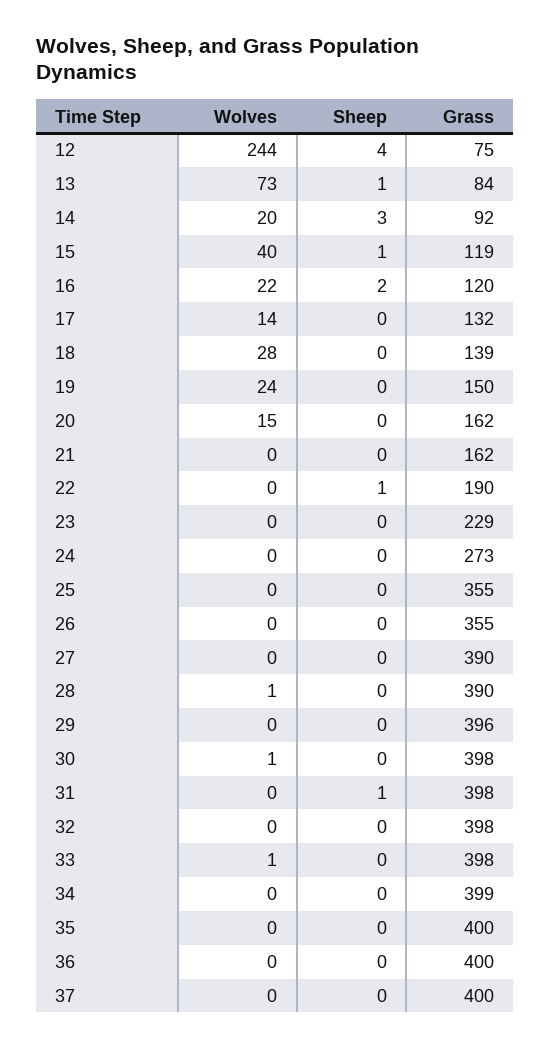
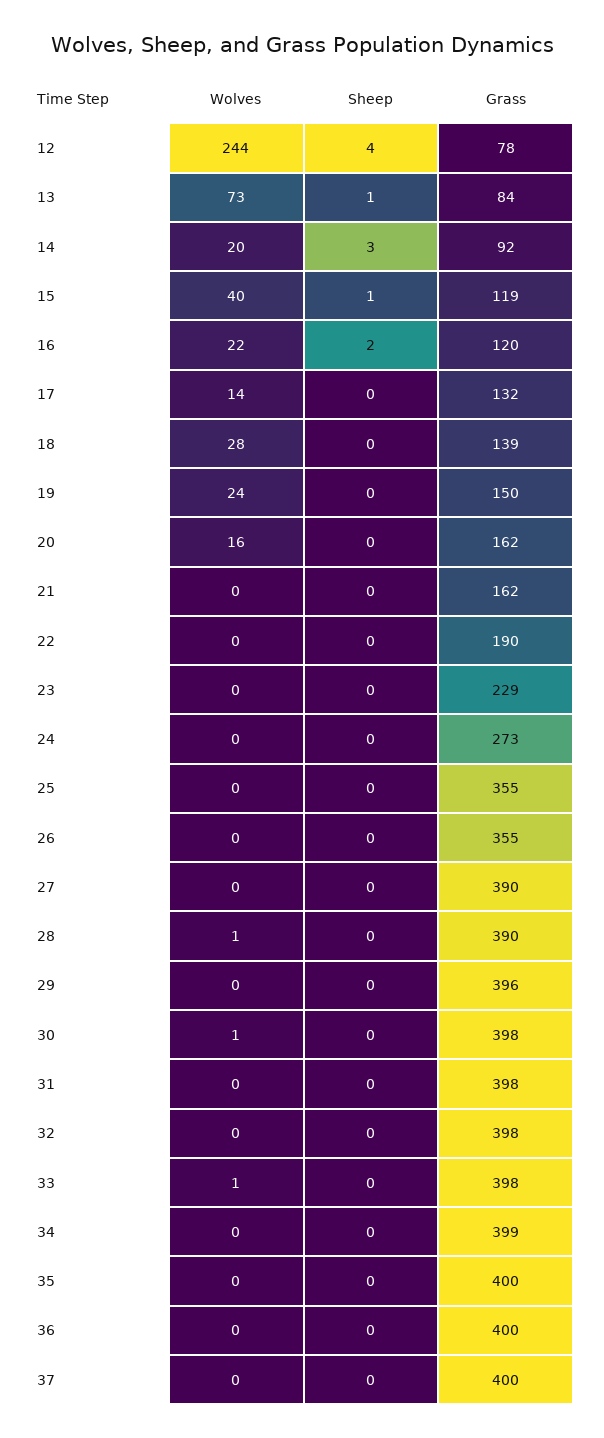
Grass, 12: 75 -> 78
Wolves, 20: 15 -> 16
Sheep, 22: 1 -> 0
Sheep, 31: 1 -> 0

